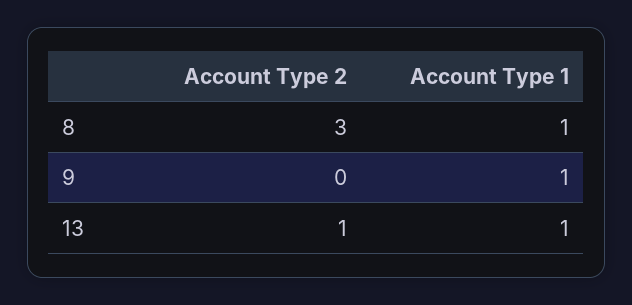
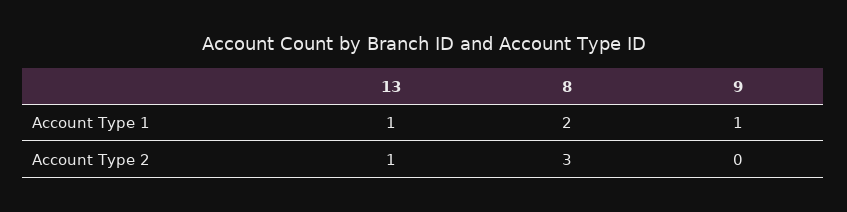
Account Type 1, 8: 1 -> 2

